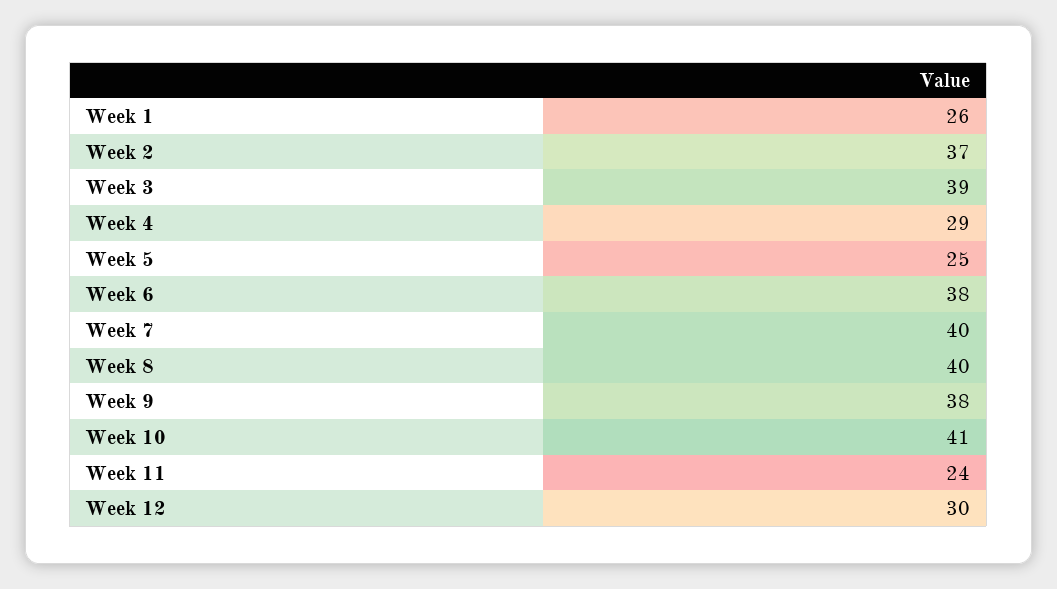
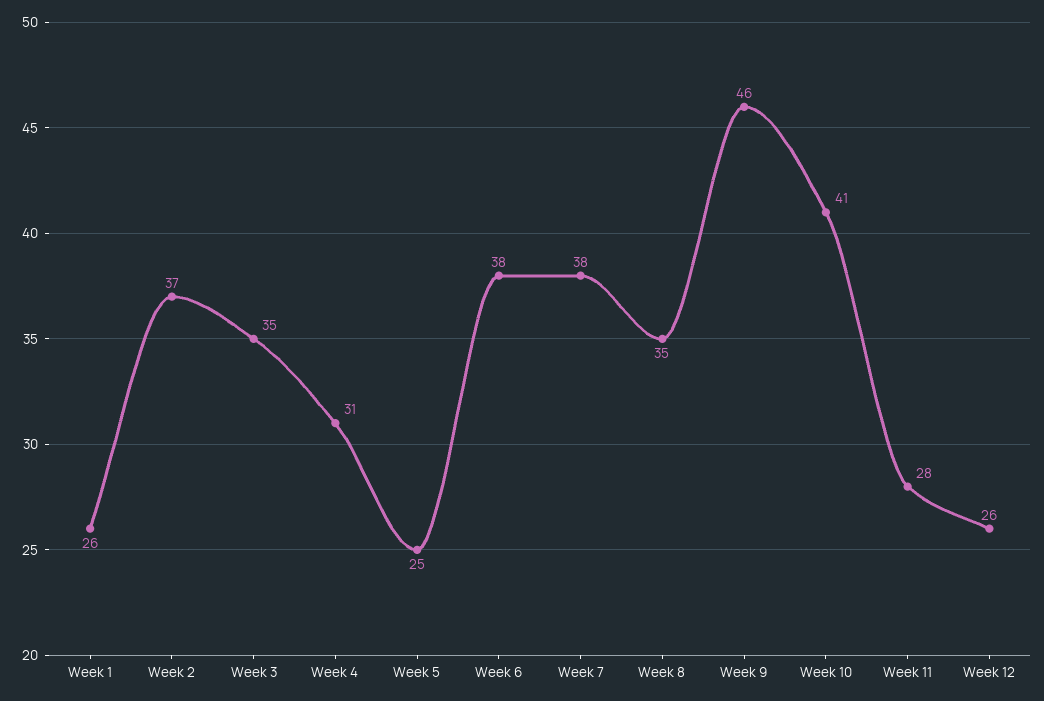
Week 3: 39 -> 35
Week 4: 29 -> 31
Week 7: 40 -> 38
Week 8: 40 -> 35
Week 9: 38 -> 46
Week 11: 24 -> 28
Week 12: 30 -> 26

